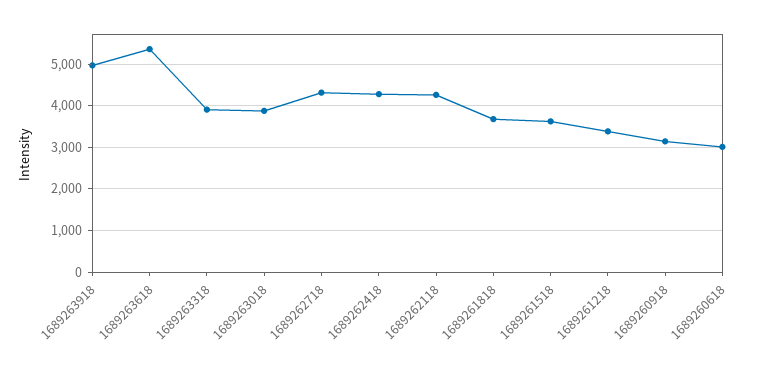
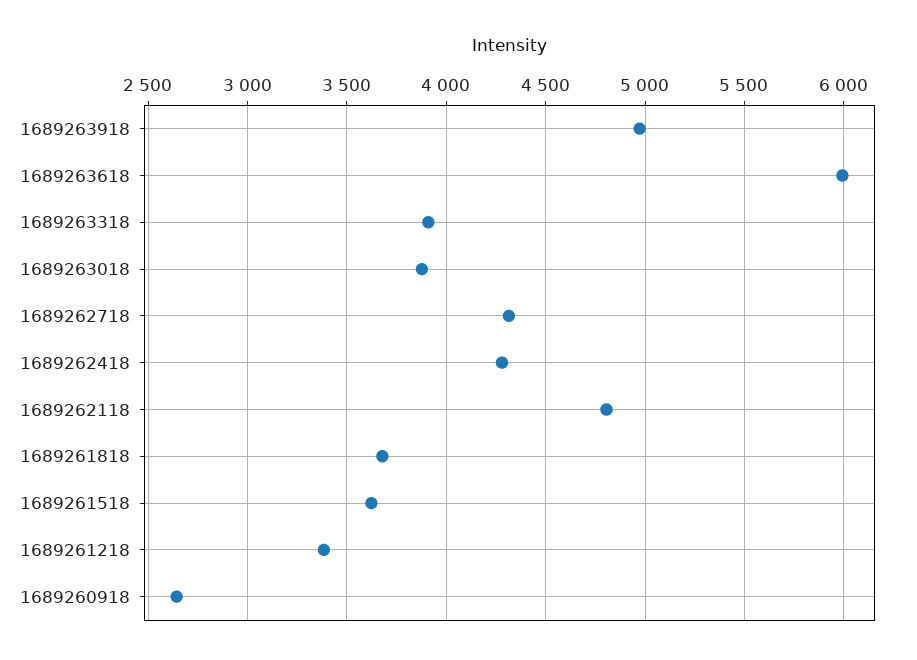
1689263618: 5400 -> 6000
1689262118: 4200 -> 4800
1689260918: 3200 -> 2650
1689260618: 3000 -> none

